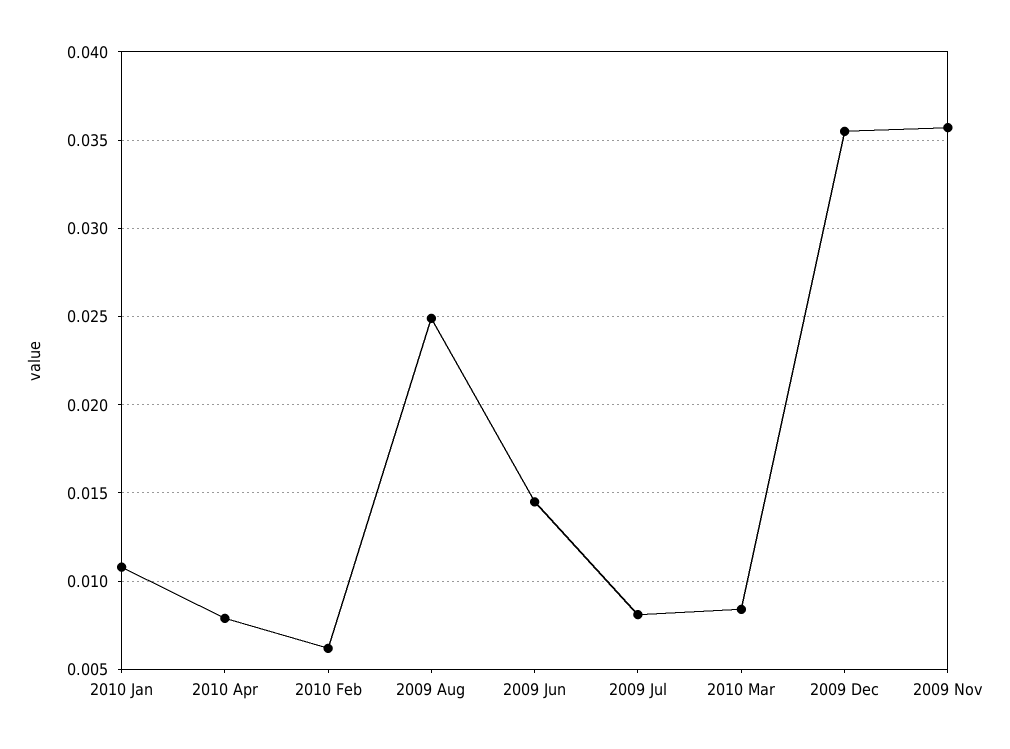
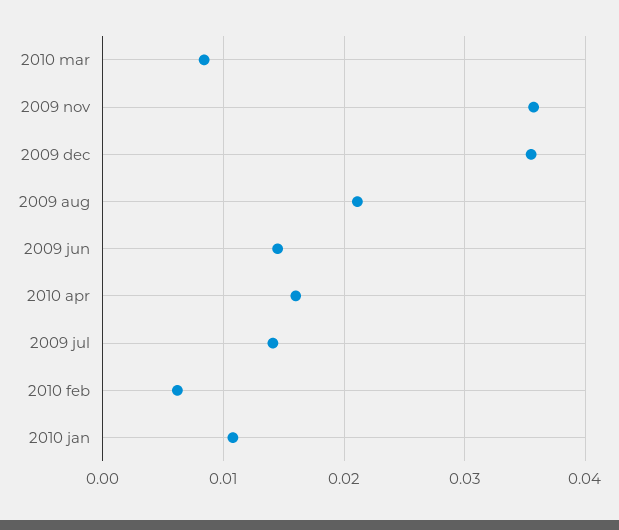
2010 Apr: 0.008 -> 0.016
2009 Aug: 0.025 -> 0.021
2009 Jul: 0.008 -> 0.014

